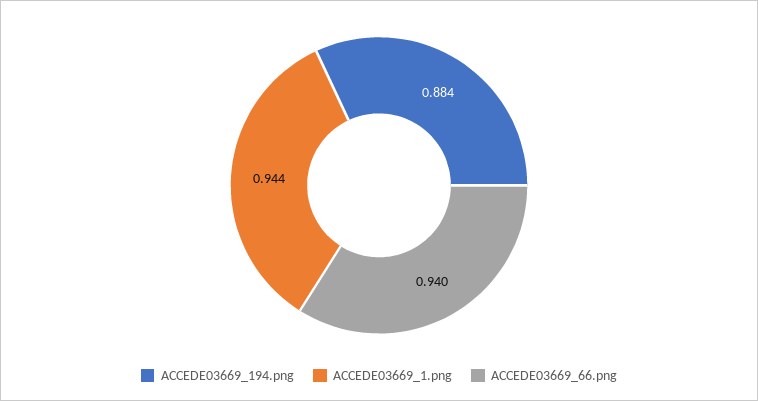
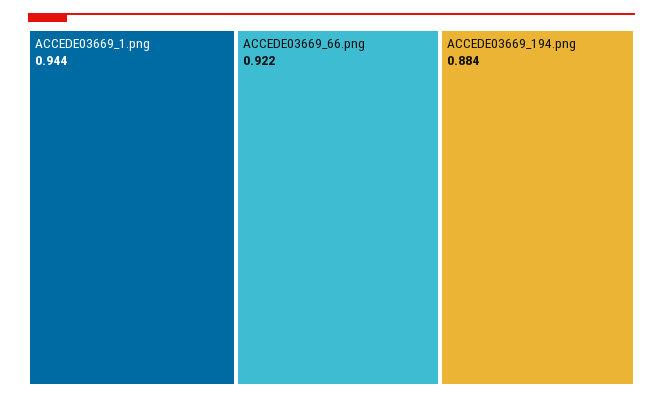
ACCEDE03669_66.png: 0.94 -> 0.922

